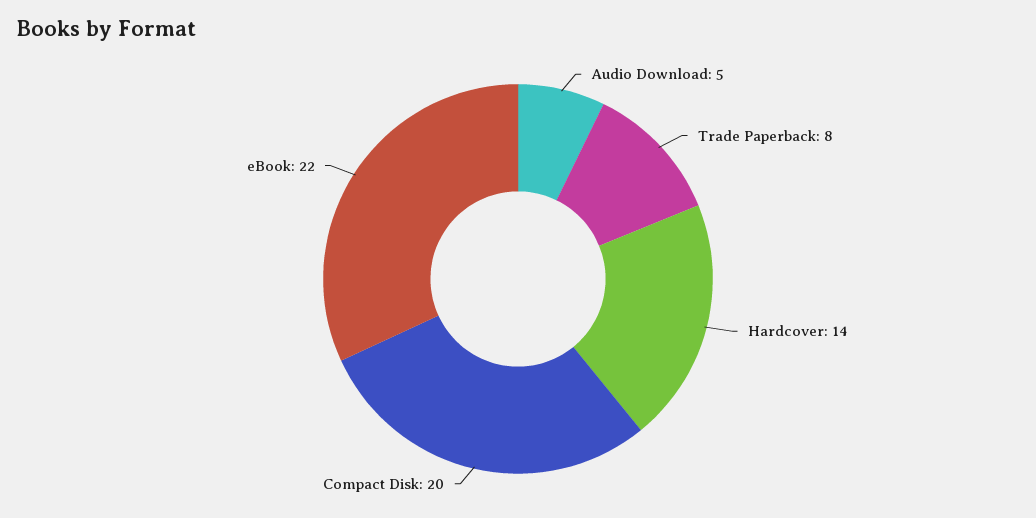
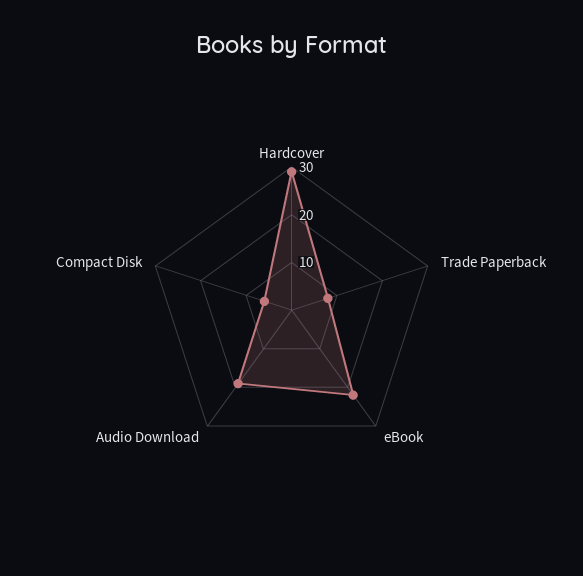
Audio Download: 5 -> 20
Hardcover: 14 -> 30
Compact Disk: 20 -> 5

